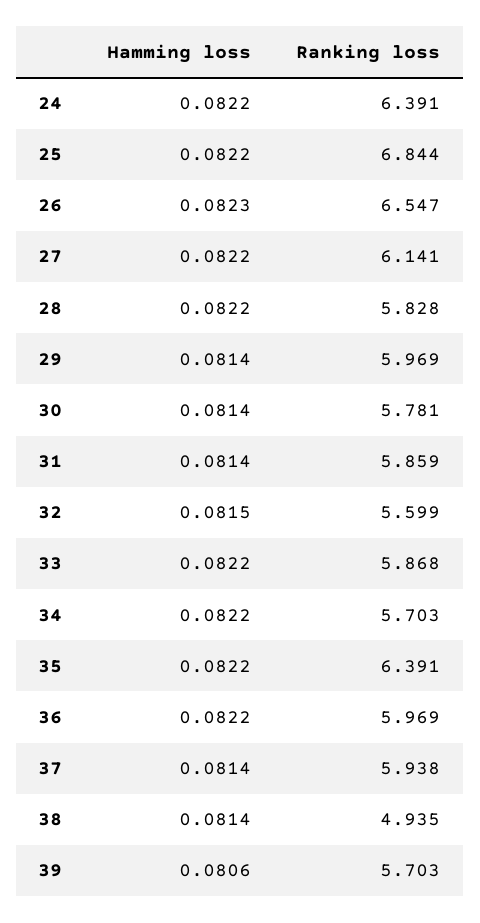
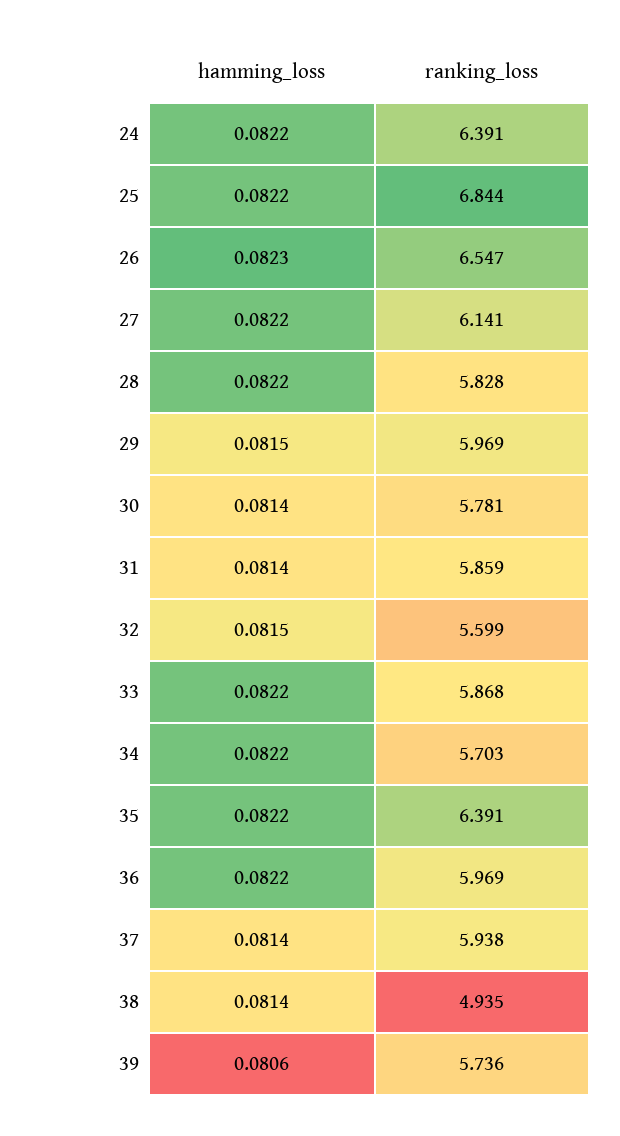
Hamming loss, 29: 0.0814 -> 0.0815
Ranking loss, 39: 5.703 -> 5.736

